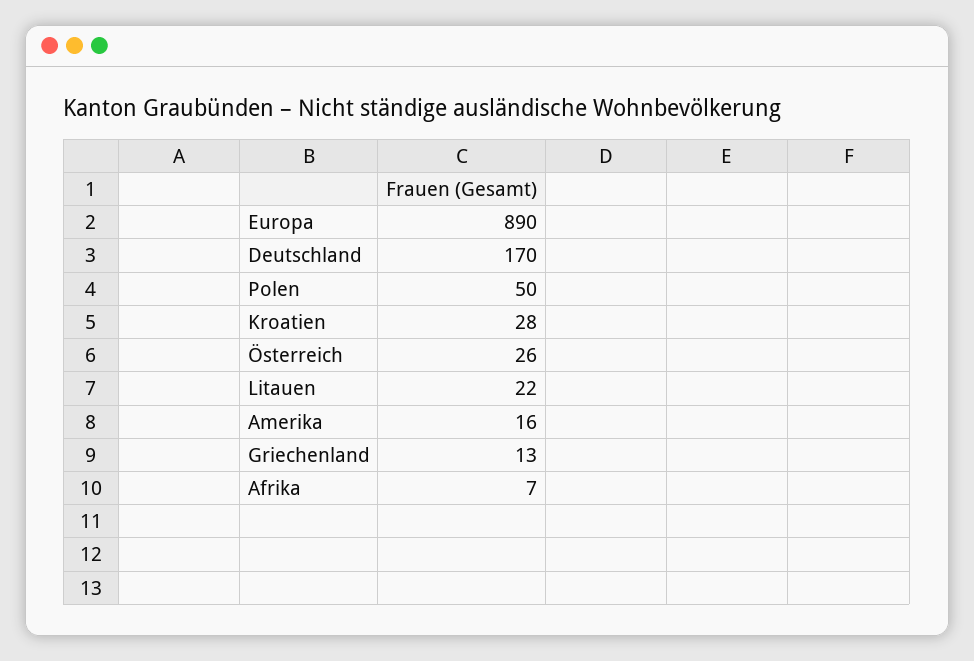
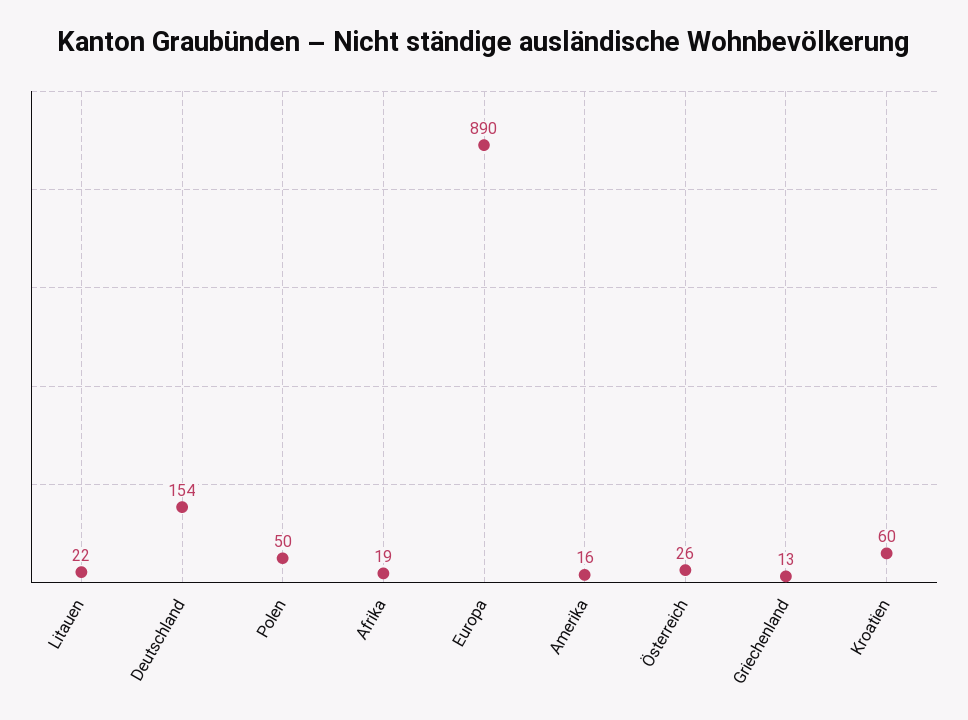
Deutschland: 170 -> 154
Kroatien: 28 -> 60
Afrika: 7 -> 19

